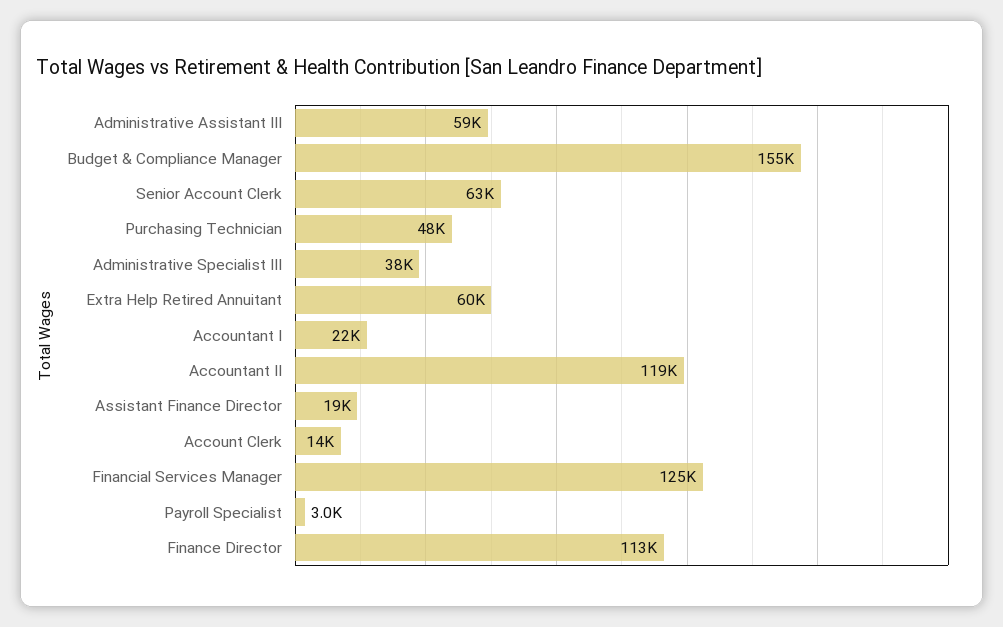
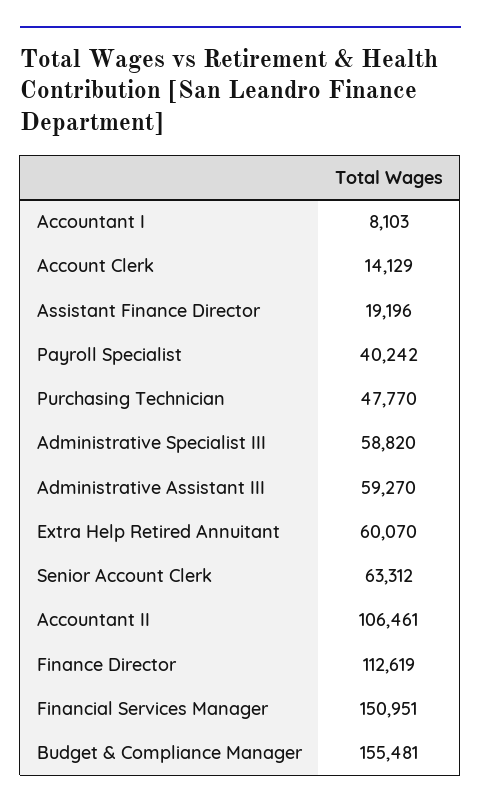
Administrative Specialist III: 38000 -> 58820
Accountant I: 22000 -> 8103
Accountant II: 119000 -> 106461
Financial Services Manager: 125000 -> 150951
Payroll Specialist: 3000 -> 40242

